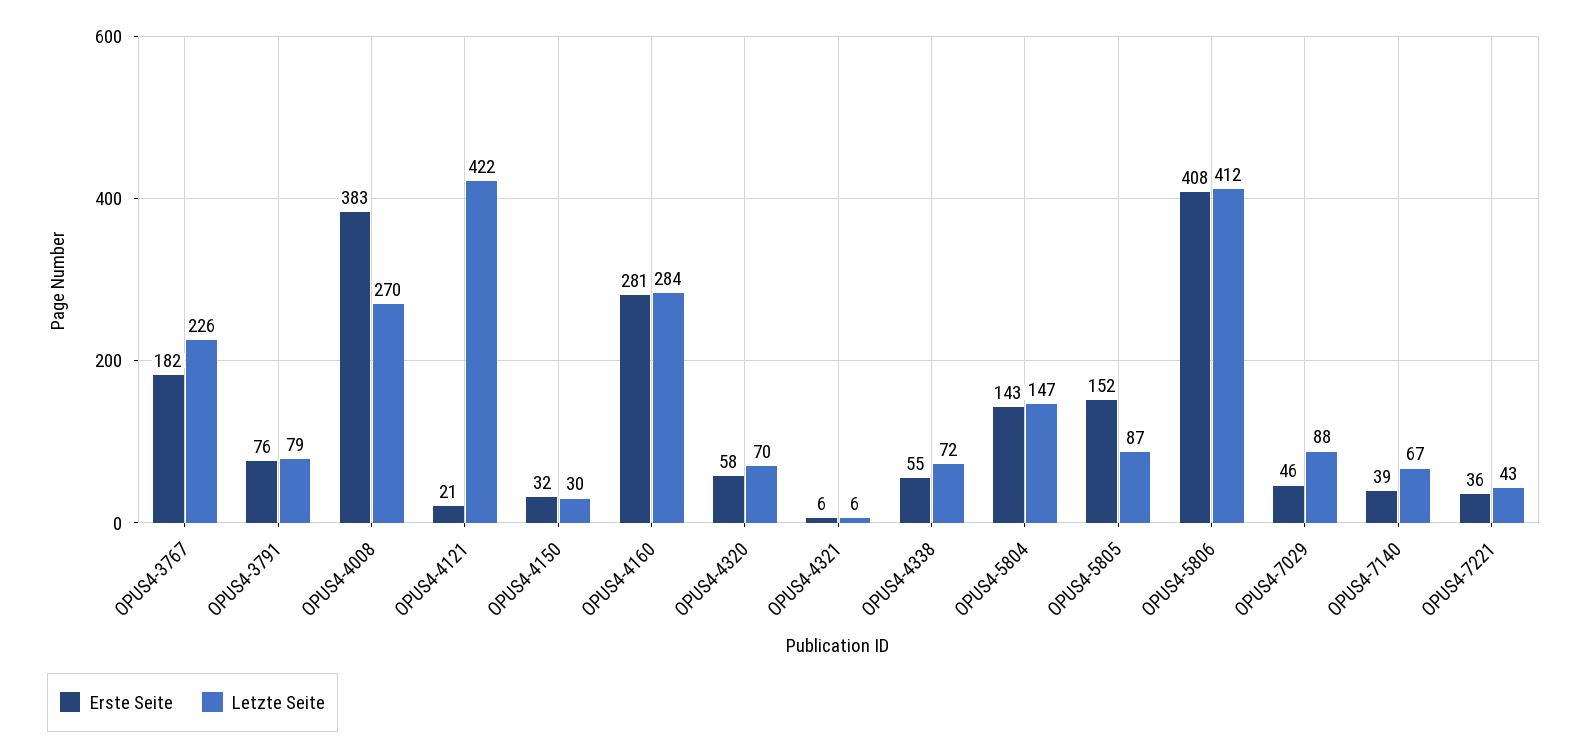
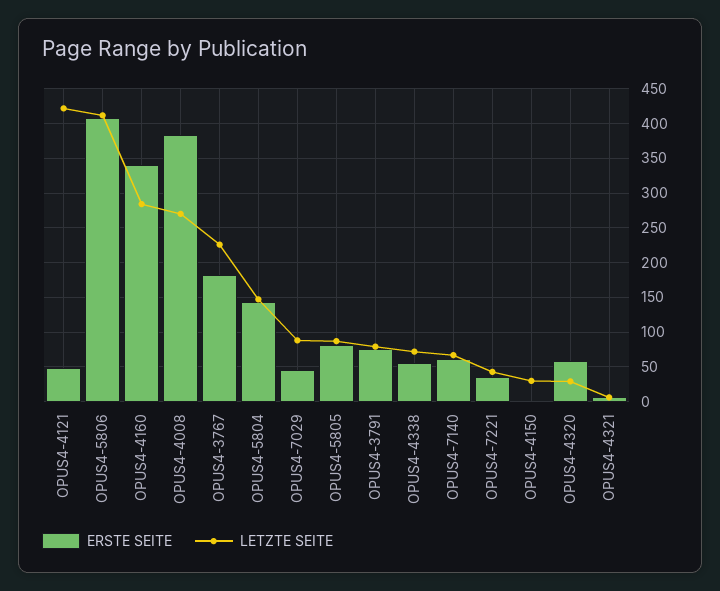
Erste Seite, OPUS4-4121: 21 -> 50
Erste Seite, OPUS4-4150: 32 -> 0
Erste Seite, OPUS4-4160: 281 -> 340
Letzte Seite, OPUS4-4320: 70 -> 30
Erste Seite, OPUS4-5805: 152 -> 80
Erste Seite, OPUS4-7140: 39 -> 60

